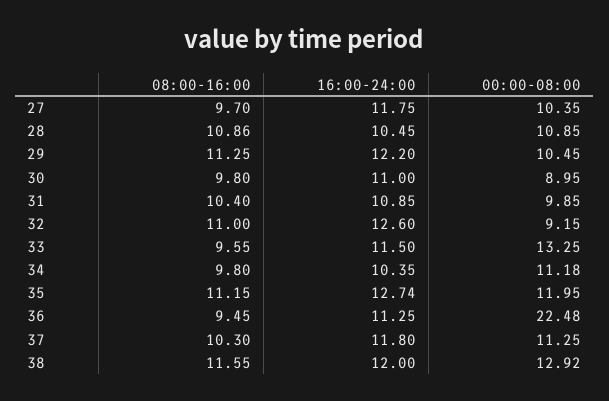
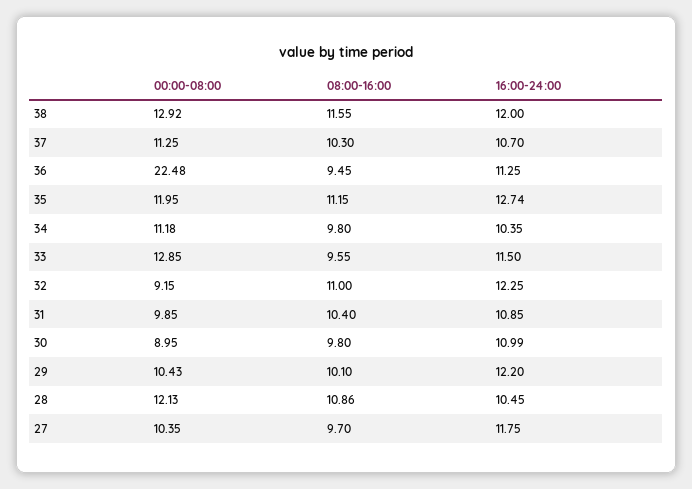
00:00-08:00, 28: 10.85 -> 12.13
08:00-16:00, 29: 11.25 -> 10.1
00:00-08:00, 29: 10.45 -> 10.43
16:00-24:00, 30: 11 -> 10.99
16:00-24:00, 32: 12.6 -> 12.25
00:00-08:00, 33: 13.25 -> 12.85
16:00-24:00, 37: 11.8 -> 10.7

